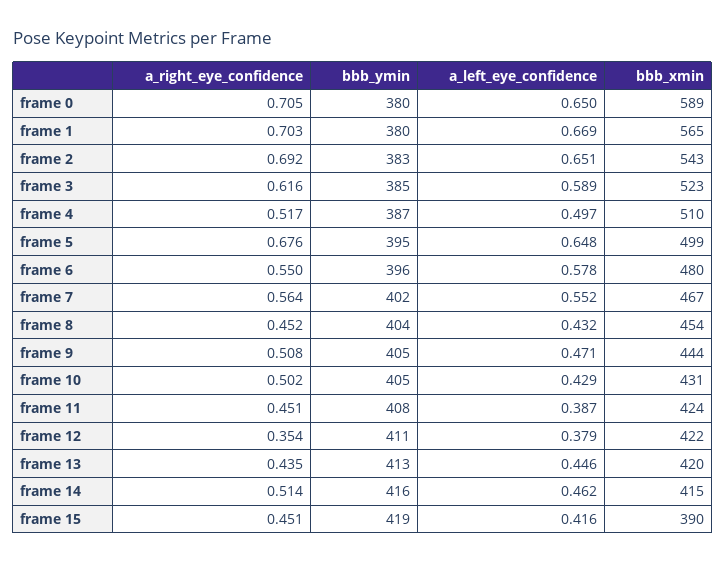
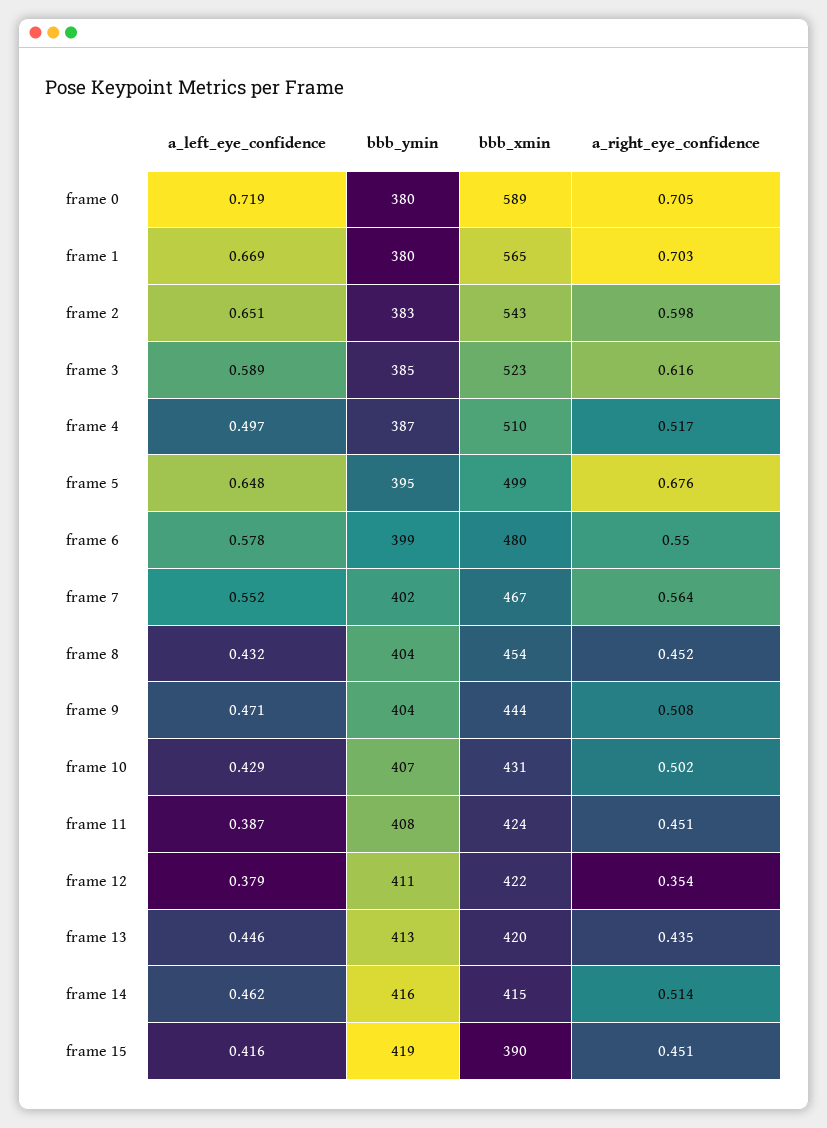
a_left_eye_confidence, frame 0: 0.65 -> 0.719
a_right_eye_confidence, frame 2: 0.692 -> 0.598
bbb_ymin, frame 6: 396 -> 399
bbb_ymin, frame 9: 405 -> 404
bbb_ymin, frame 10: 405 -> 407

